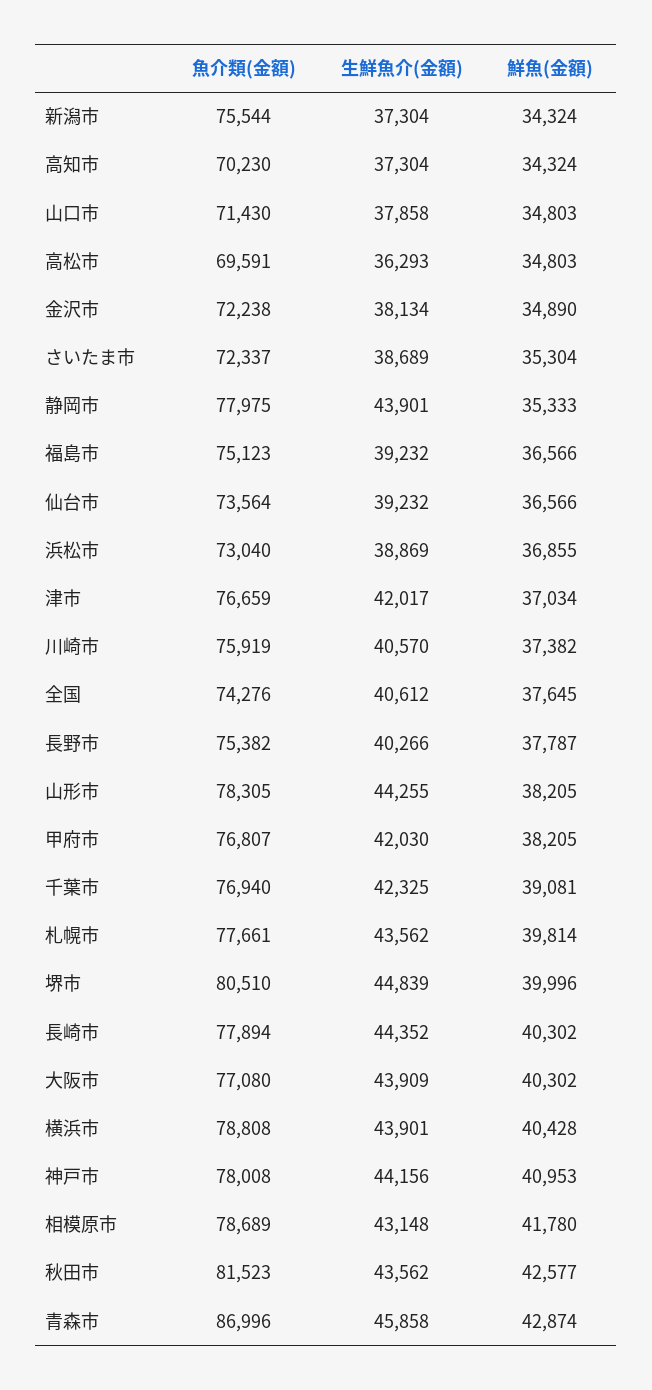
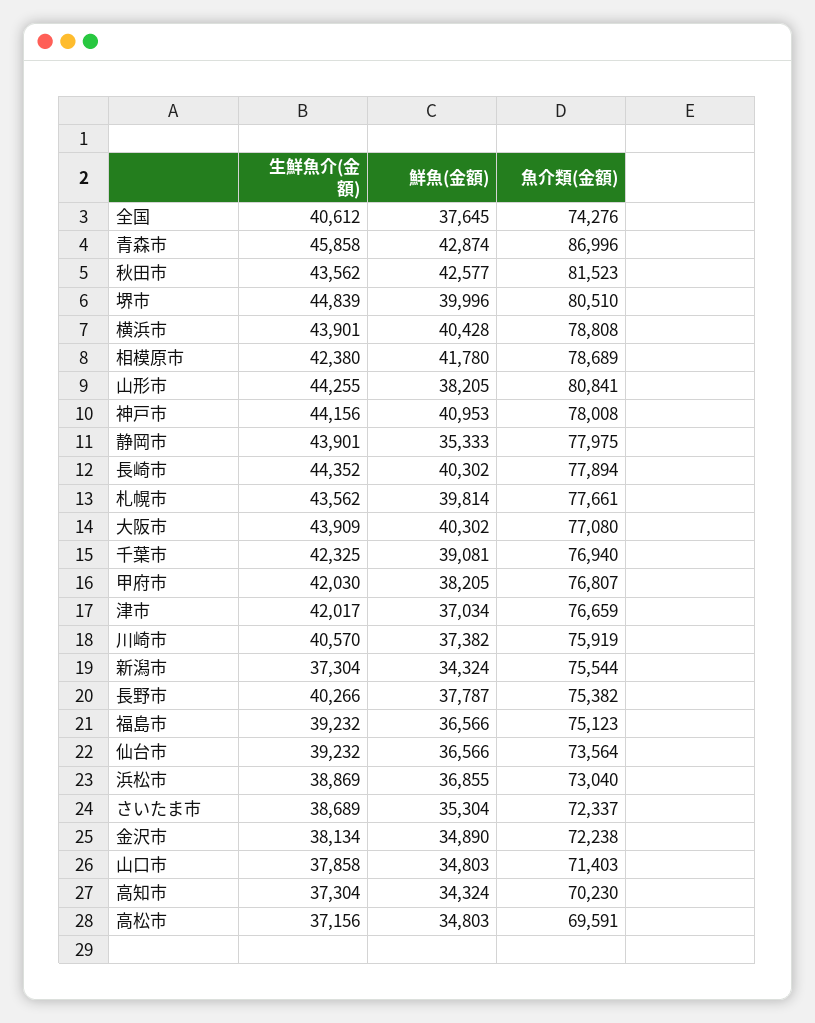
魚介類(金額), 山口市: 71430 -> 71403
生鮮魚介(金額), 高松市: 36293 -> 37156
魚介類(金額), 山形市: 78305 -> 80841
生鮮魚介(金額), 相模原市: 43148 -> 42380

